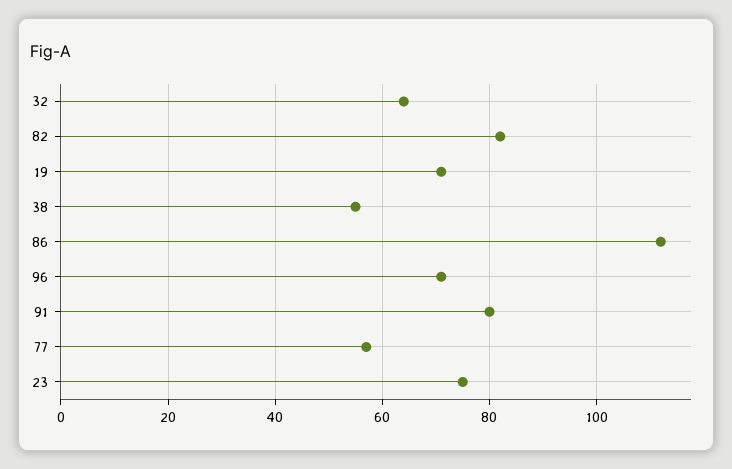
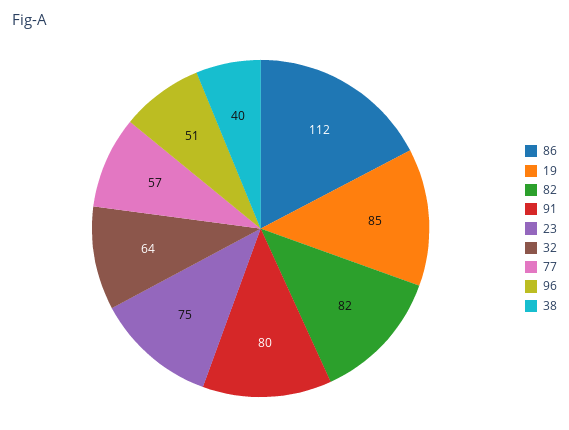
19: 70 -> 85
38: 55 -> 40
96: 70 -> 51

